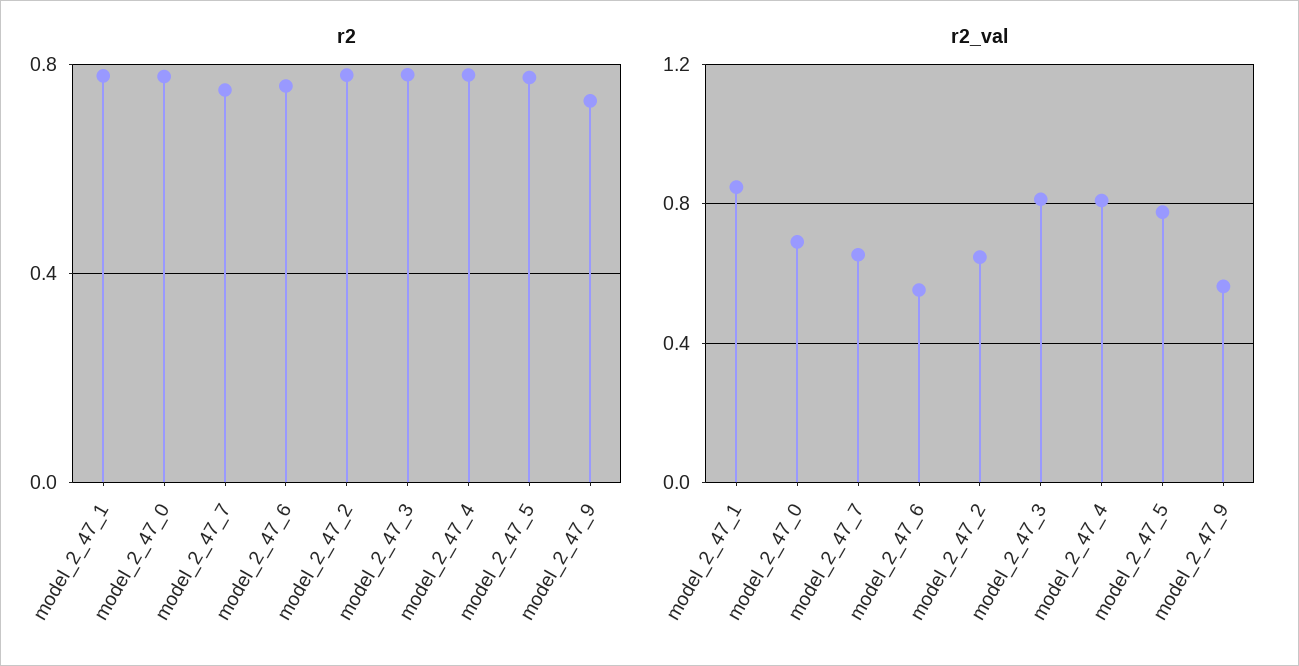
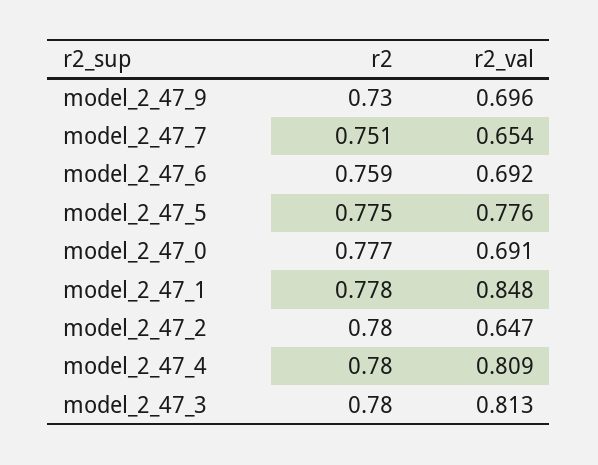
r2_val, model_2_47_6: 0.55 -> 0.692
r2_val, model_2_47_9: 0.55 -> 0.696

